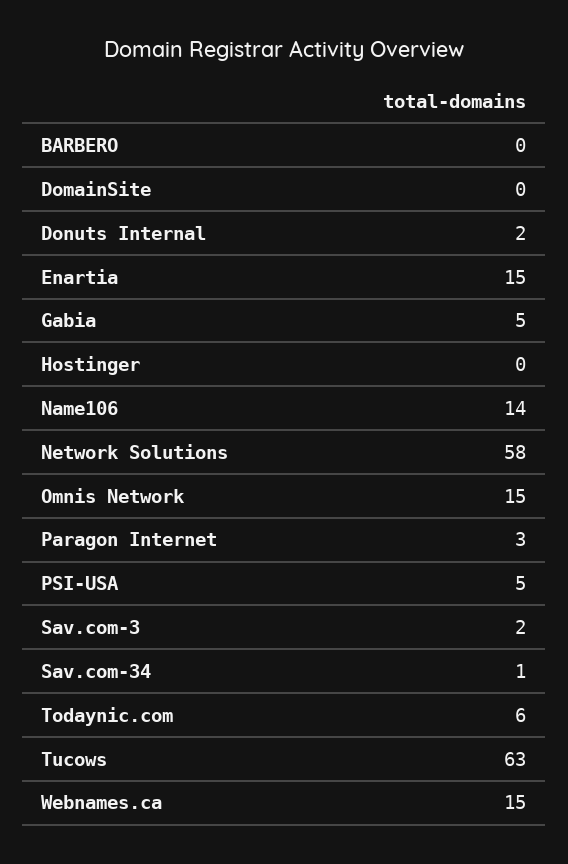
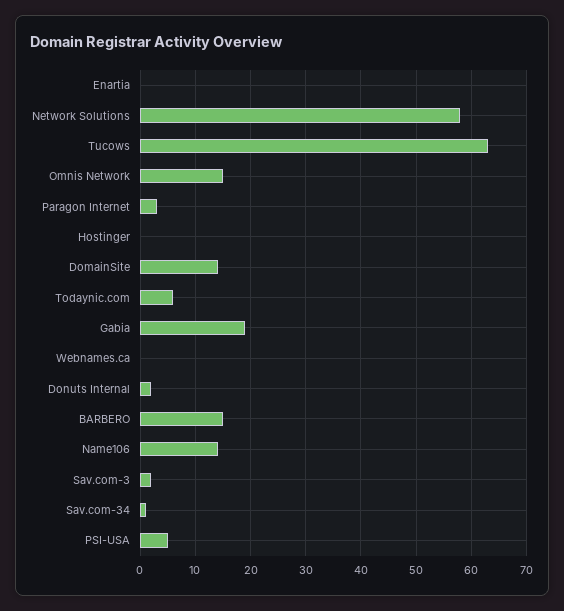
BARBERO: 0 -> 15
DomainSite: 0 -> 15
Enartia: 15 -> 0
Gabia: 5 -> 20
Webnames.ca: 15 -> 0

